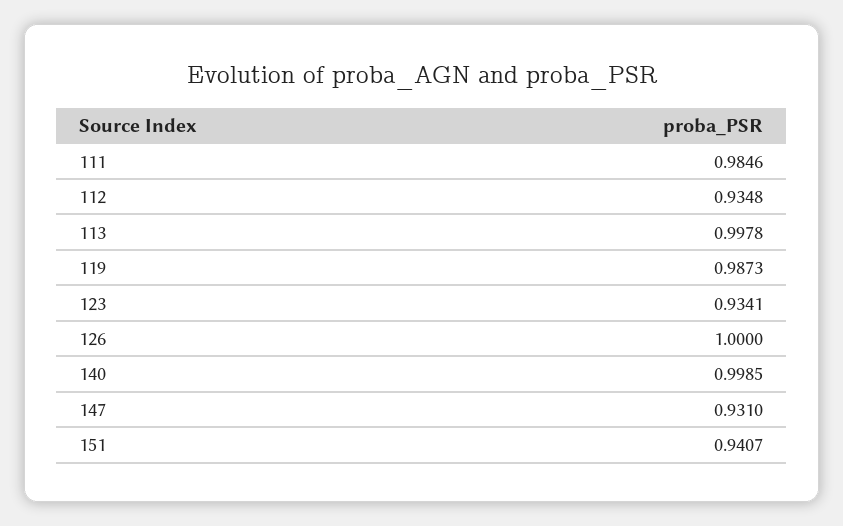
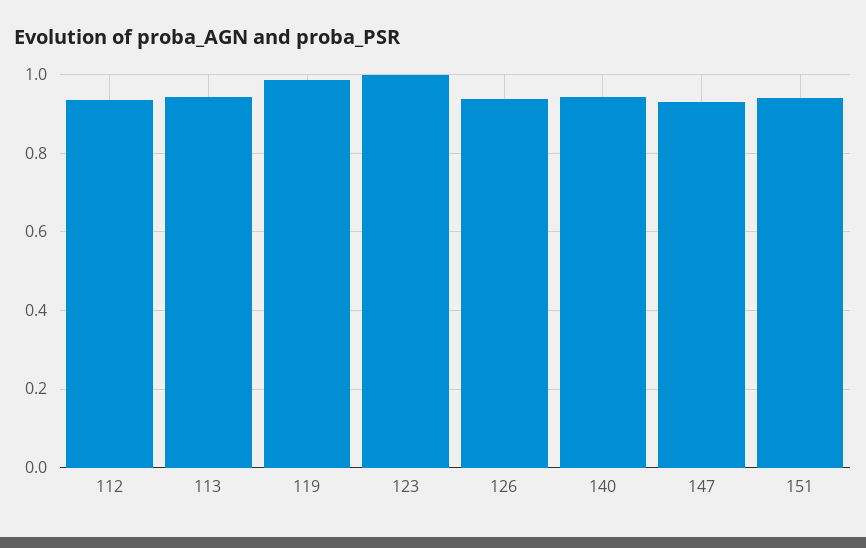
111: 0.9846 -> none
113: 0.9978 -> 0.94
123: 0.9341 -> 1
126: 1 -> 0.94
140: 0.9985 -> 0.94

